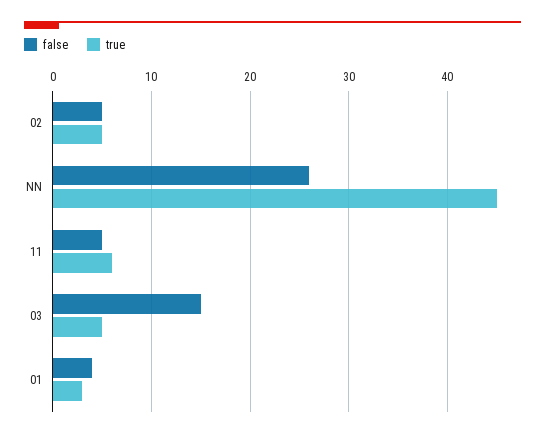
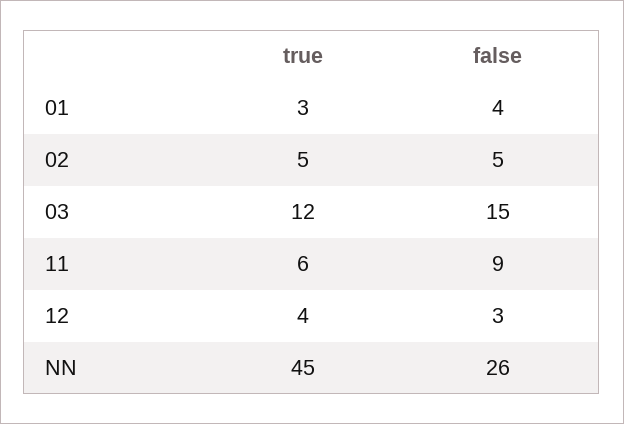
false, 11: 5 -> 9
true, 03: 5 -> 12
true, 12: none -> 4
false, 12: none -> 3

